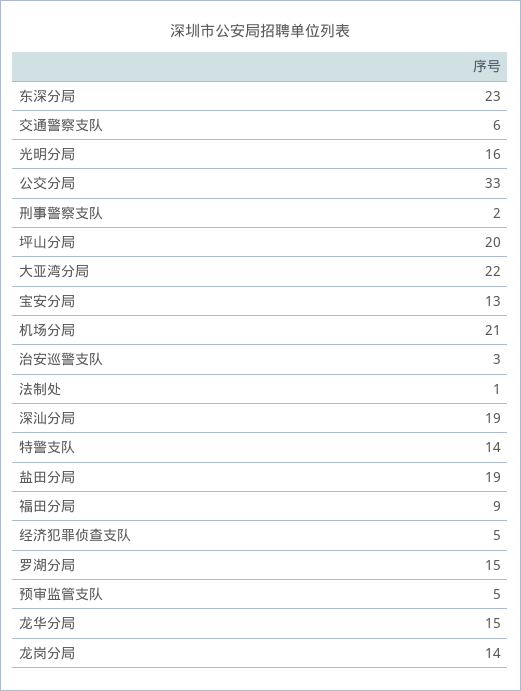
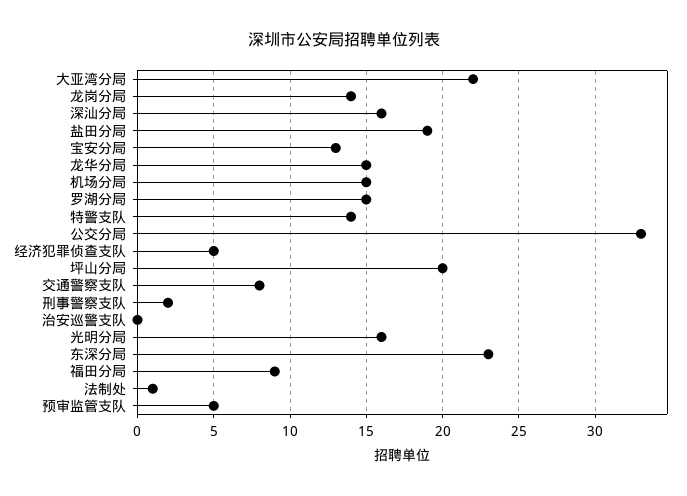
交通警察支队: 6 -> 8
机场分局: 21 -> 15
治安巡警支队: 3 -> 0
深汕分局: 19 -> 16

